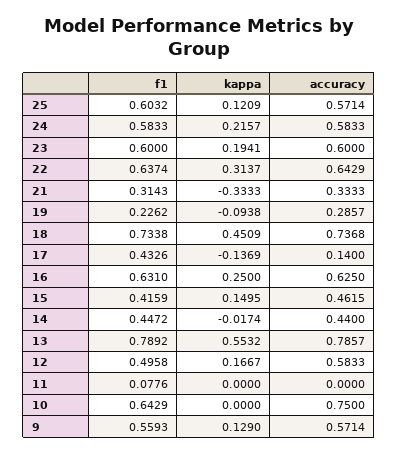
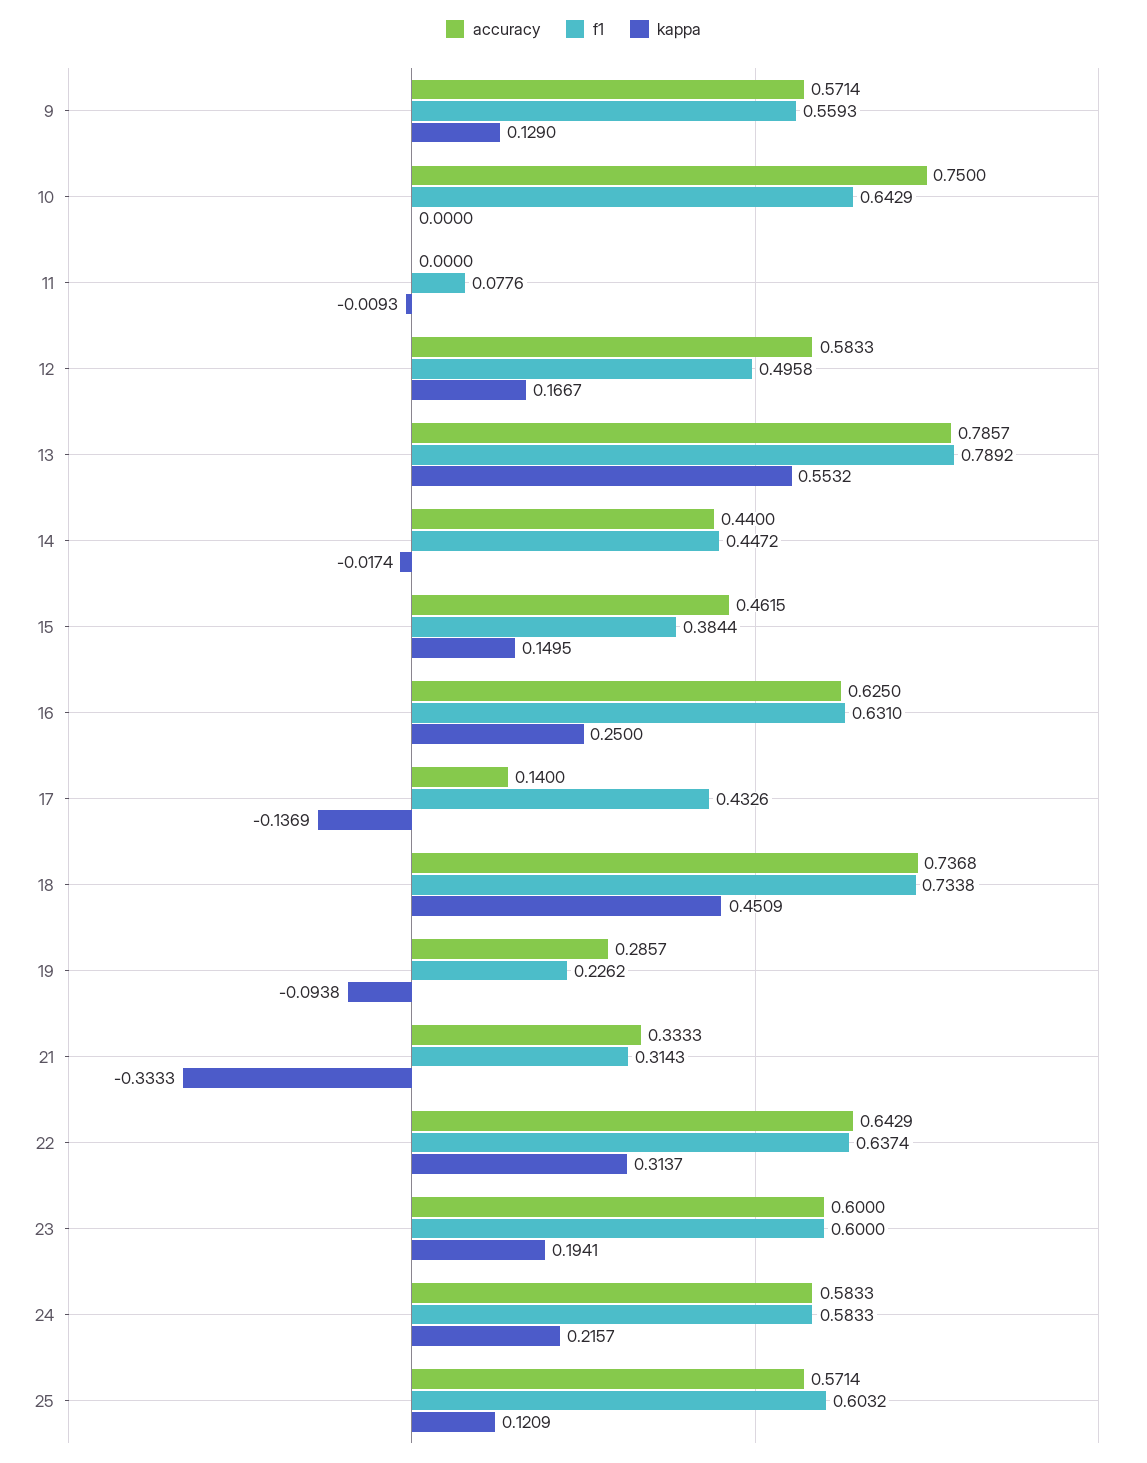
f1, 15: 0.4159 -> 0.3844
kappa, 11: 0 -> -0.0093

